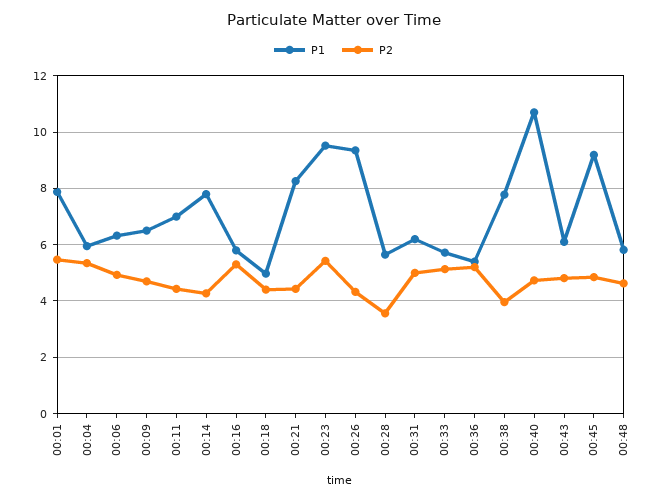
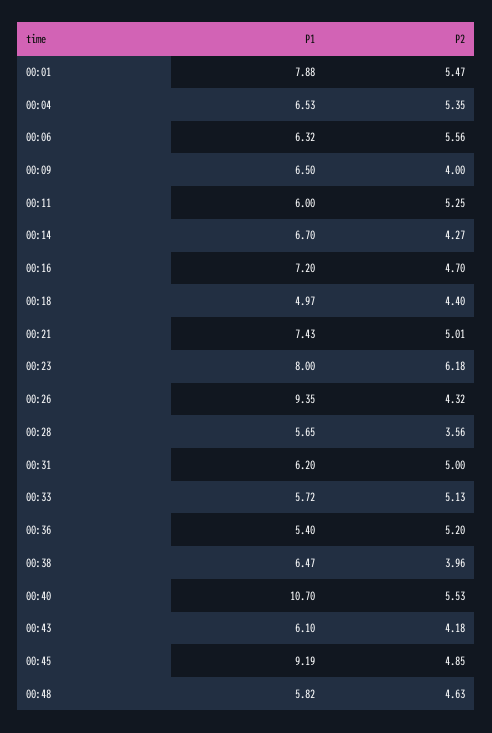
P1, 00:04: 6 -> 6.53
P2, 00:06: 5 -> 5.56
P2, 00:09: 4.75 -> 4
P1, 00:11: 7 -> 6
P2, 00:11: 4.5 -> 5.25
P1, 00:14: 7.75 -> 6.7
P1, 00:16: 5.75 -> 7.2
P2, 00:16: 5.25 -> 4.7
P1, 00:21: 8.25 -> 7.43
P2, 00:21: 4.5 -> 5.01
P1, 00:23: 9.5 -> 8
P2, 00:23: 5.5 -> 6.18
P1, 00:38: 7.75 -> 6.47
P2, 00:40: 4.75 -> 5.53
P2, 00:43: 4.75 -> 4.18

